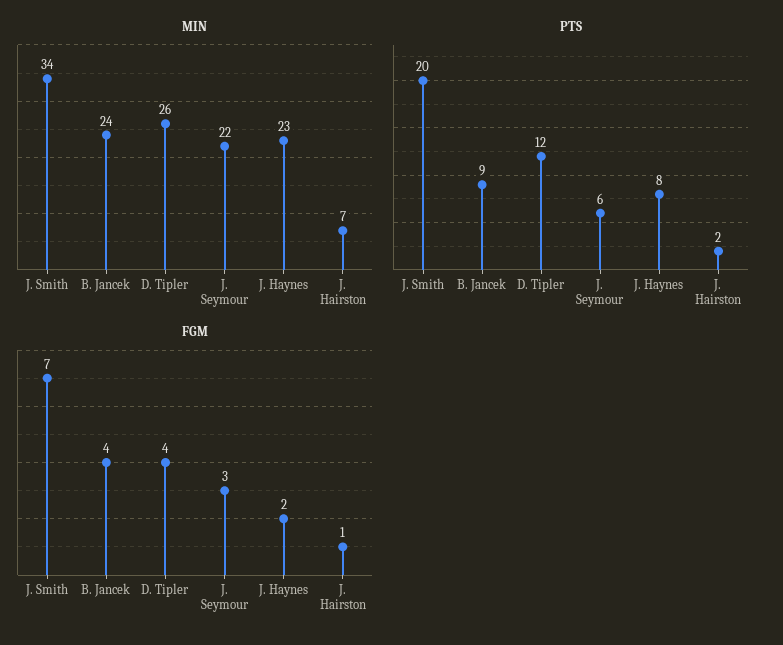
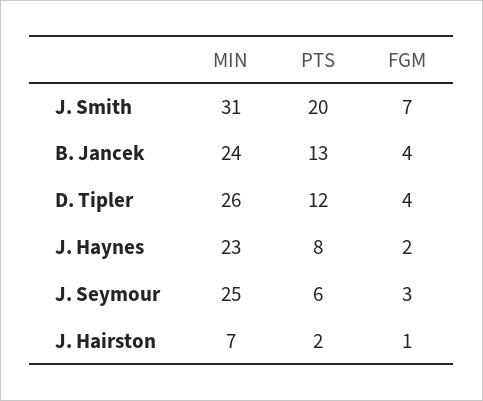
MIN, J. Smith: 34 -> 31
MIN, J. Seymour: 22 -> 25
PTS, B. Jancek: 9 -> 13

